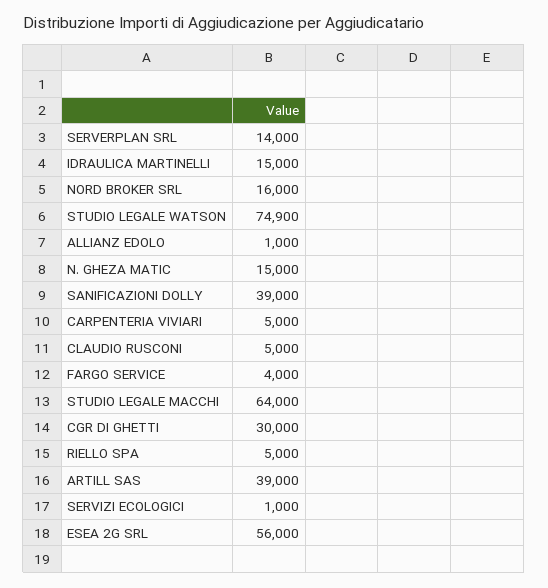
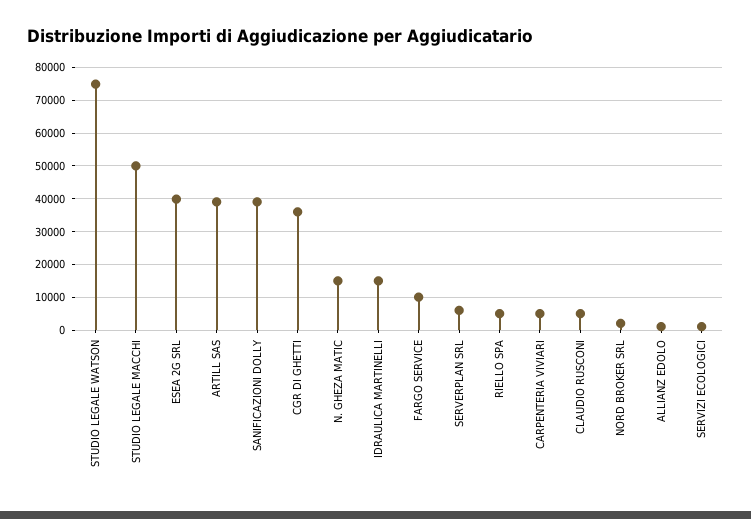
SERVERPLAN SRL: 14000 -> 6000
NORD BROKER SRL: 16000 -> 2000
FARGO SERVICE: 4000 -> 10000
STUDIO LEGALE MACCHI: 64000 -> 50000
CGR DI GHETTI: 30000 -> 36000
ESEA 2G SRL: 56000 -> 40000

